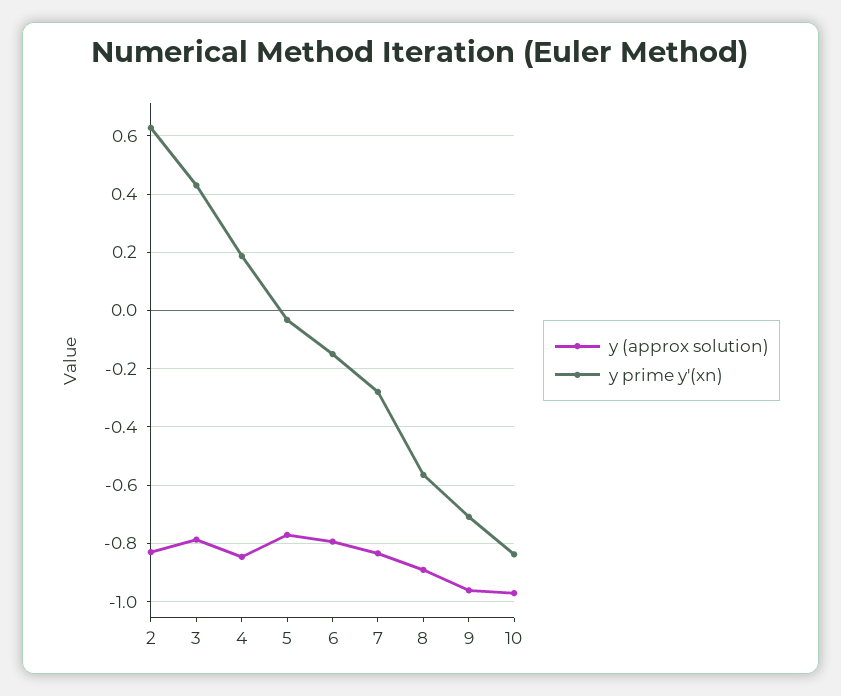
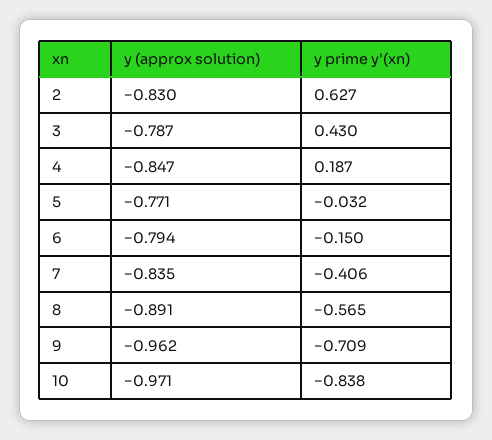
y prime y'(xn), 7: -0.275 -> -0.406

